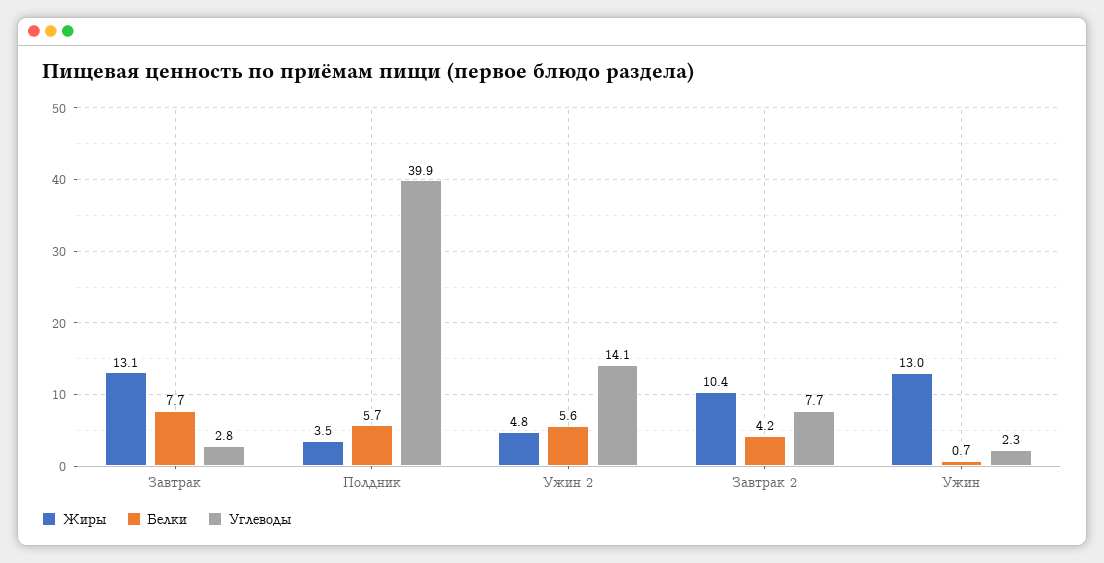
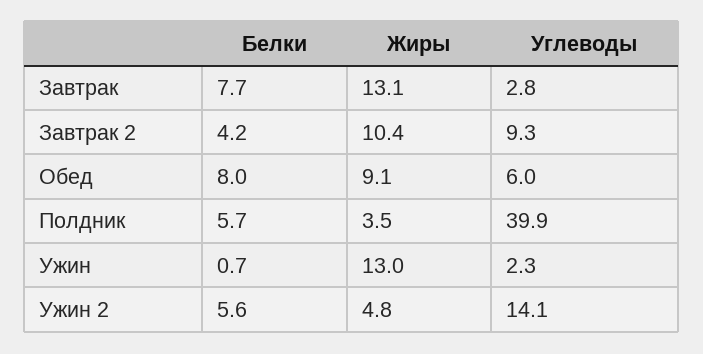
Углеводы, Завтрак 2: 7.7 -> 9.3
Белки, Обед: none -> 8
Жиры, Обед: none -> 9.1
Углеводы, Обед: none -> 6

